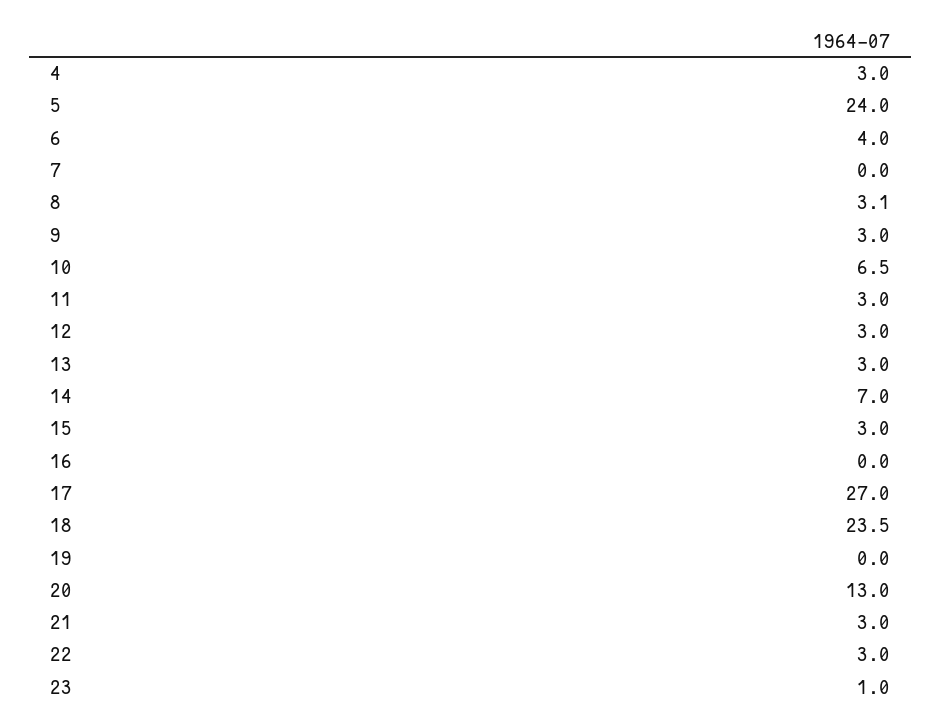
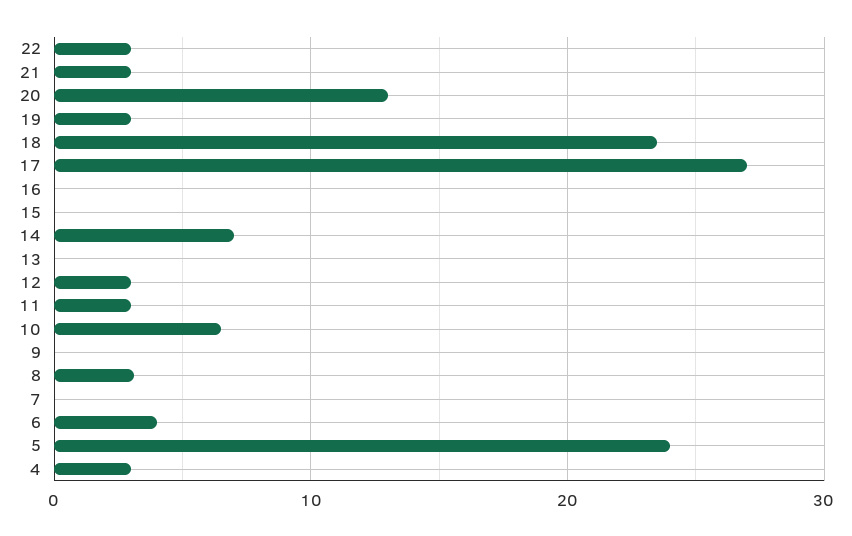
9: 3 -> 0
13: 3 -> 0
15: 3 -> 0
19: 0 -> 3
23: 1 -> none

